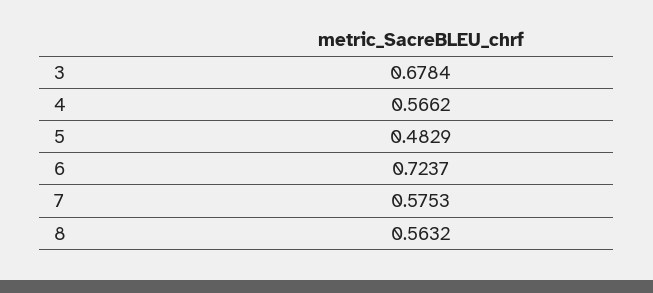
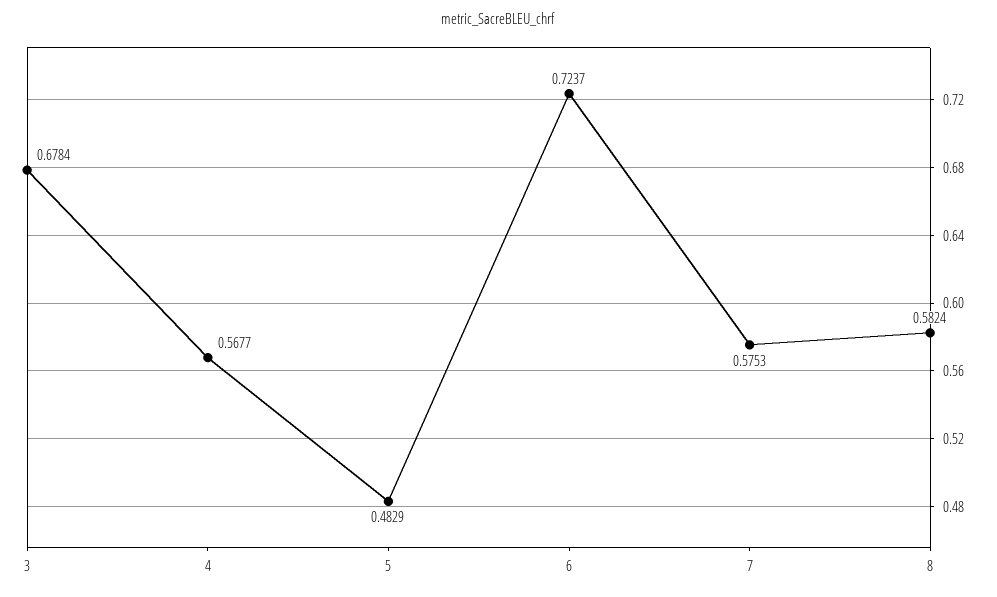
4: 0.5662 -> 0.5677
8: 0.5632 -> 0.5824

